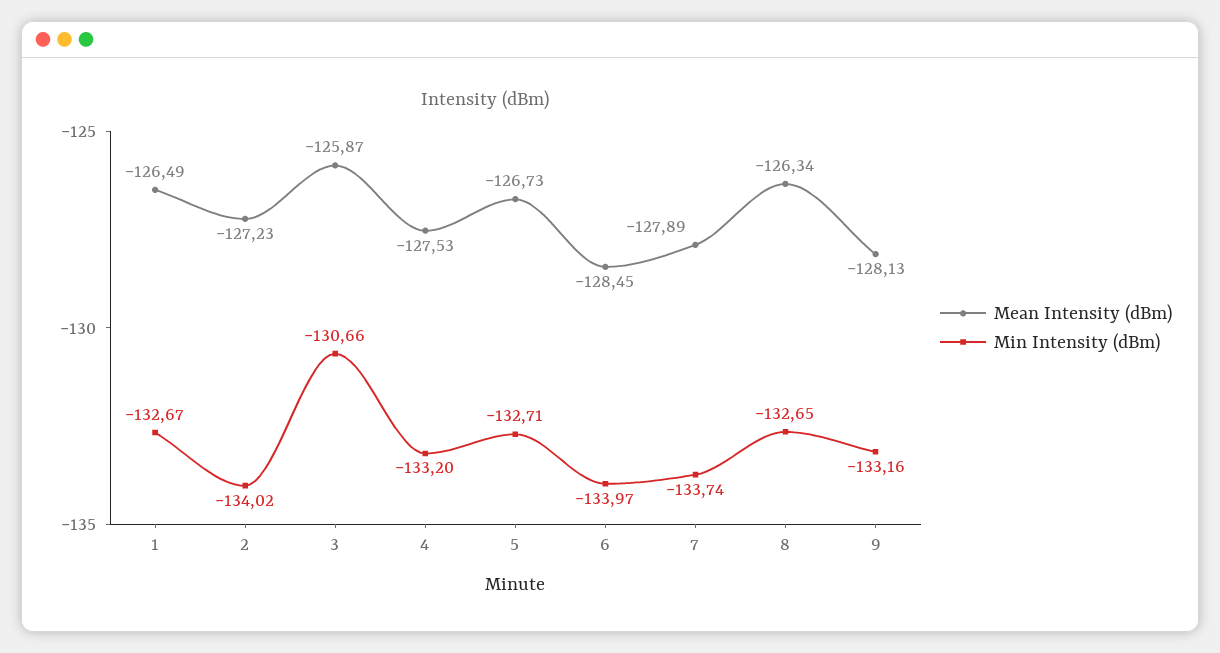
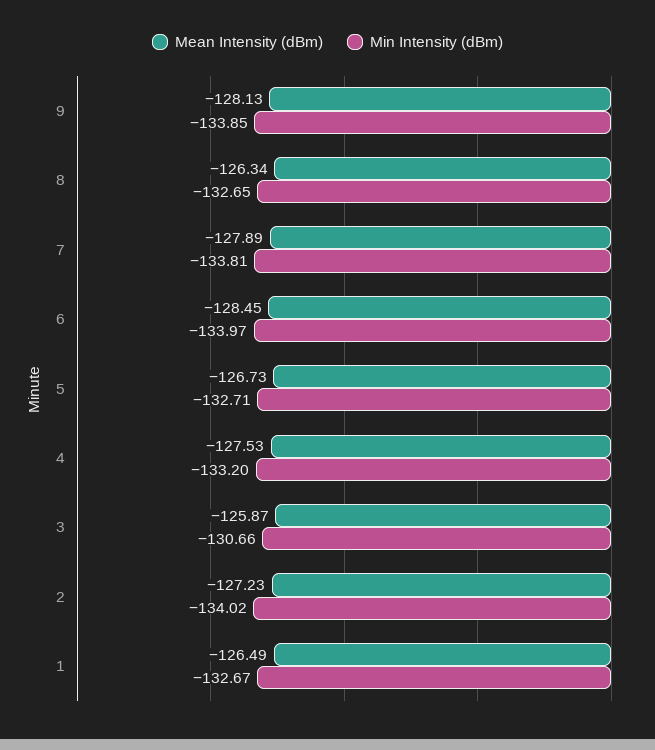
Min Intensity (dBm), 7: -133.74 -> -133.81
Min Intensity (dBm), 9: -133.16 -> -133.85

